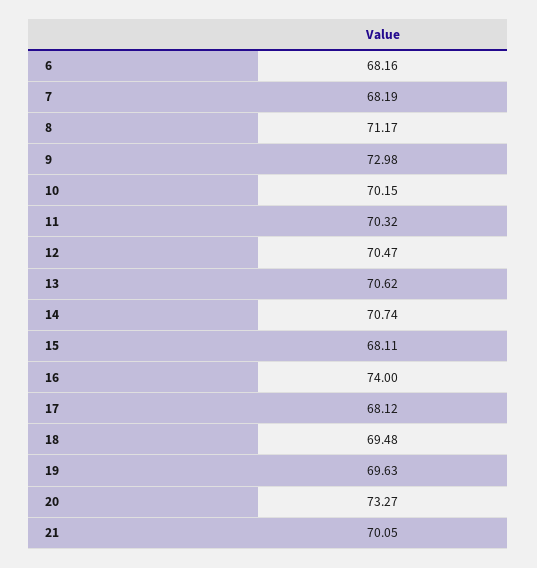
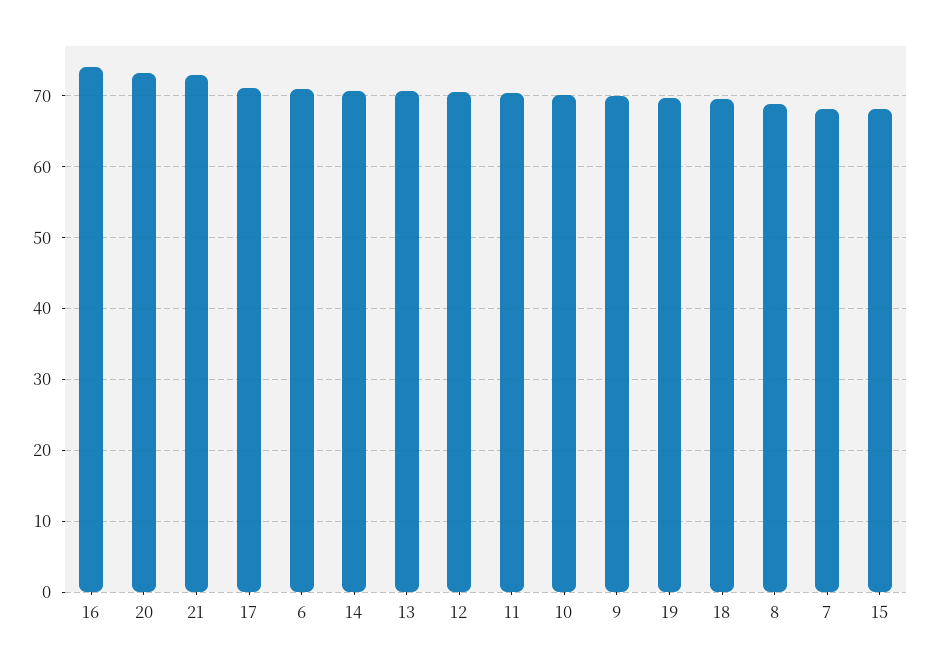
6: 68.16 -> 71
8: 71.17 -> 69
9: 72.98 -> 70
17: 68.12 -> 71
21: 70.05 -> 73

